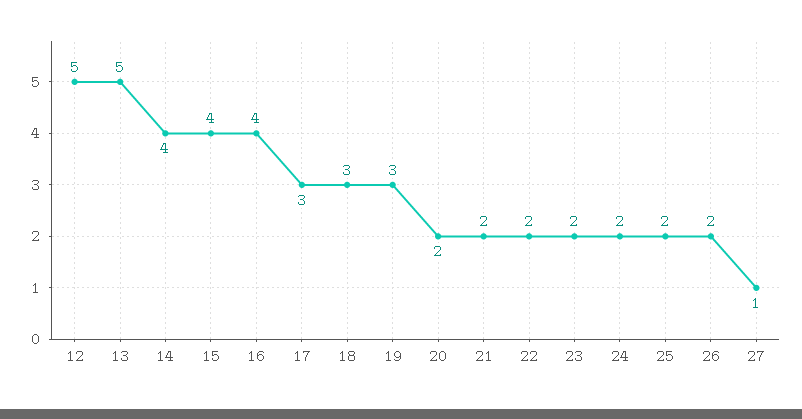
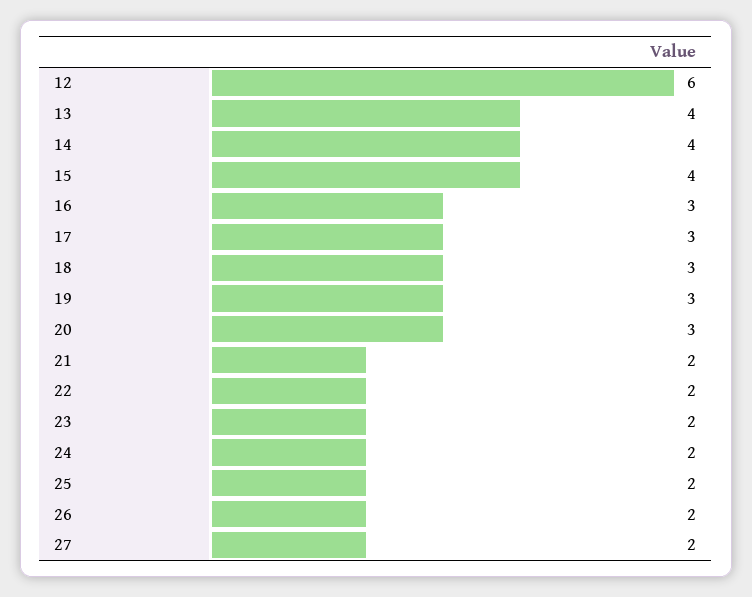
12: 5 -> 6
13: 5 -> 4
16: 4 -> 3
20: 2 -> 3
27: 1 -> 2

